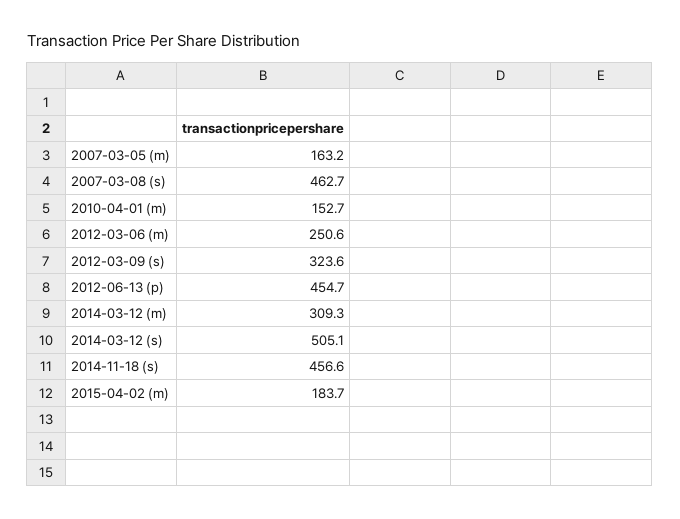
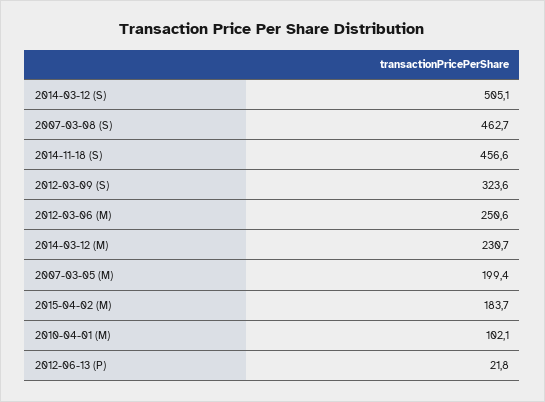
2007-03-05 (m): 163.2 -> 199.4
2010-04-01 (m): 152.7 -> 102.1
2012-06-13 (p): 454.7 -> 21.8
2014-03-12 (m): 309.3 -> 230.7

